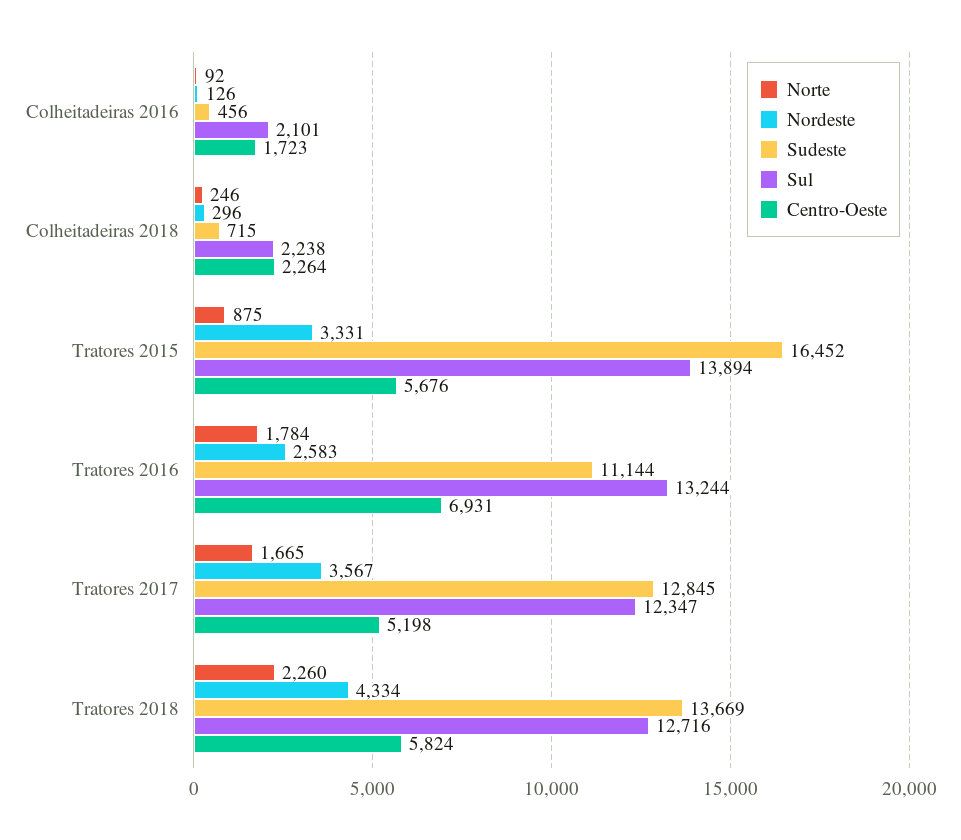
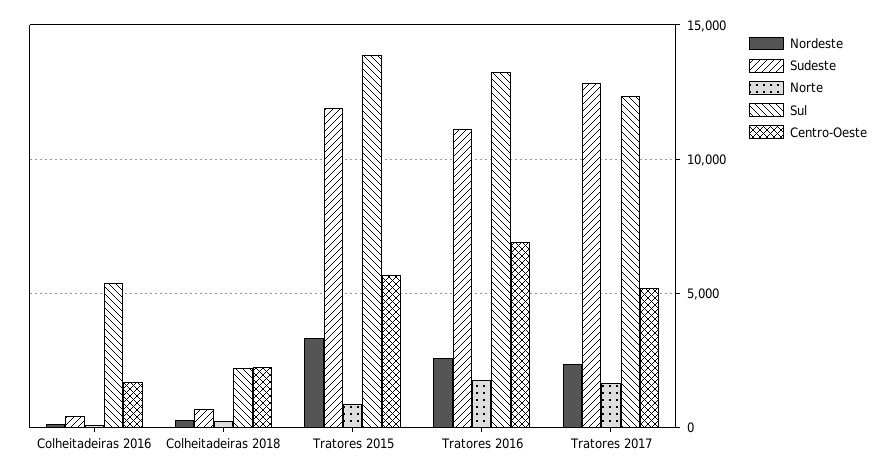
Sul, Colheitadeiras 2016: 2101 -> 5500
Sudeste, Tratores 2015: 16452 -> 12000
Nordeste, Tratores 2017: 3567 -> 2500
Norte, Tratores 2018: 2260 -> none
Nordeste, Tratores 2018: 4334 -> none
Sudeste, Tratores 2018: 13669 -> none
Sul, Tratores 2018: 12716 -> none
Centro-Oeste, Tratores 2018: 5824 -> none

